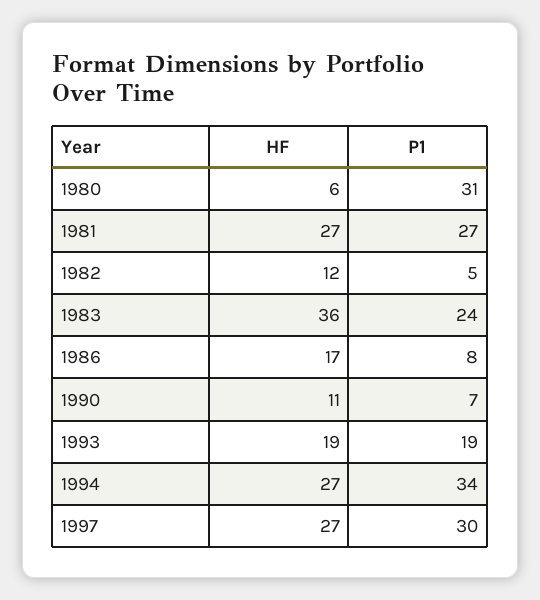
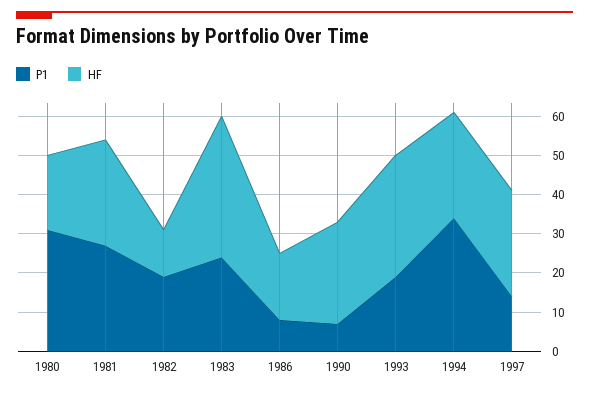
HF, 1980: 6 -> 20
P1, 1982: 5 -> 20
HF, 1990: 11 -> 25
HF, 1993: 19 -> 30
P1, 1997: 30 -> 15

